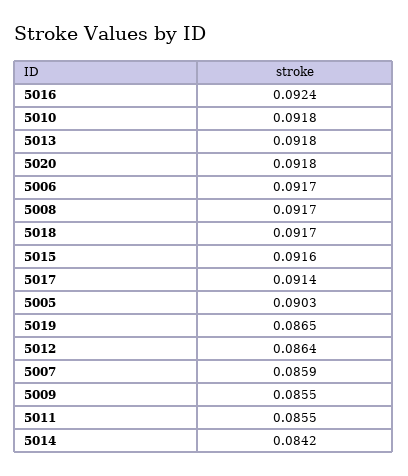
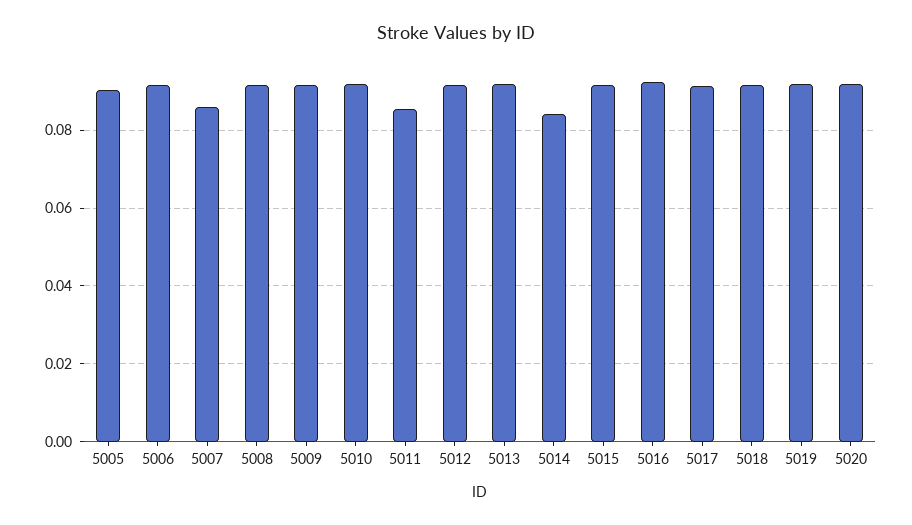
5019: 0.0865 -> 0.092
5012: 0.0864 -> 0.092
5009: 0.0855 -> 0.092

